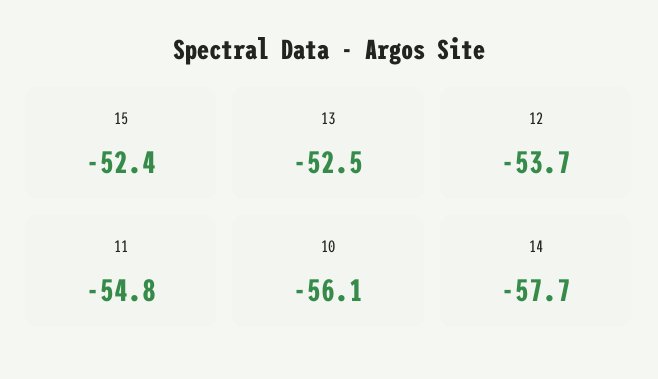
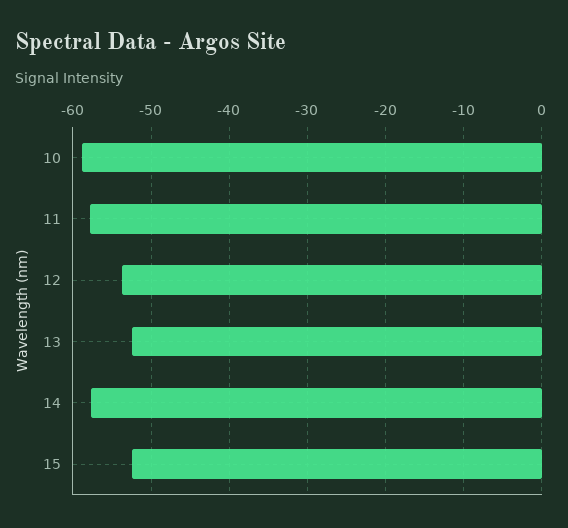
11: -54.8 -> -58
10: -56.1 -> -59

